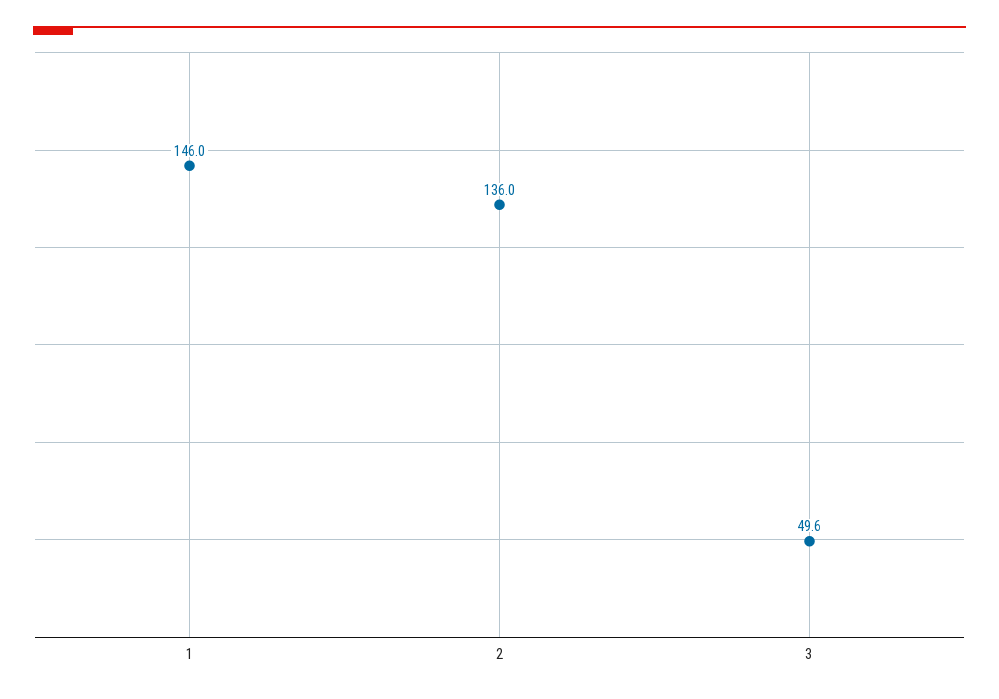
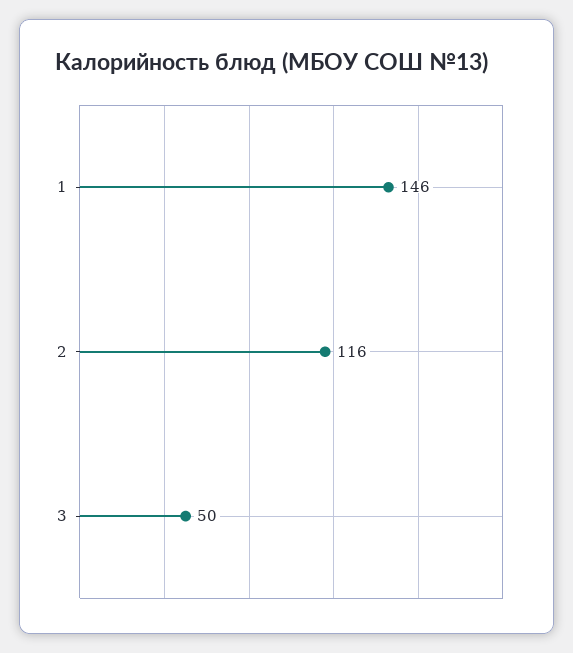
2: 136 -> 116

